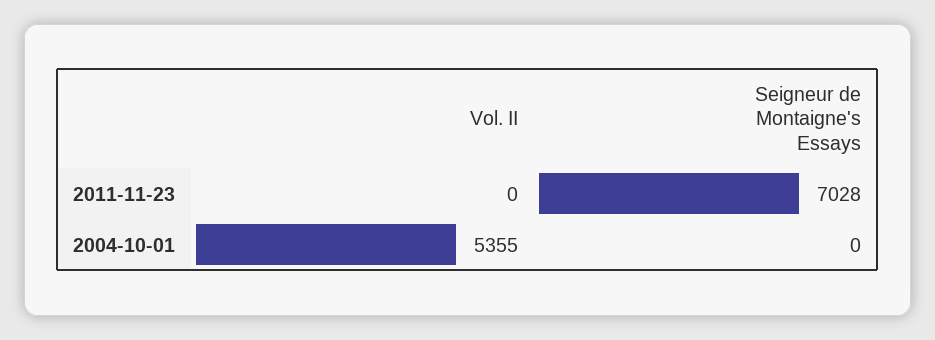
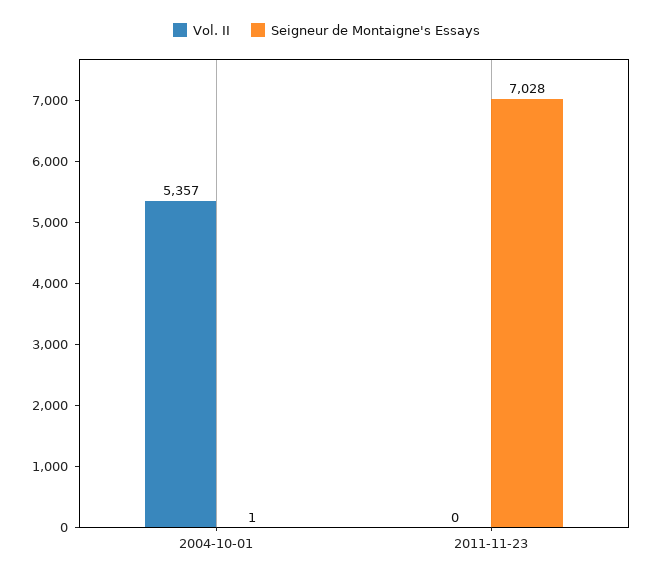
Vol. II, 2004-10-01: 5355 -> 5357
Seigneur de Montaigne's Essays, 2004-10-01: 0 -> 1

